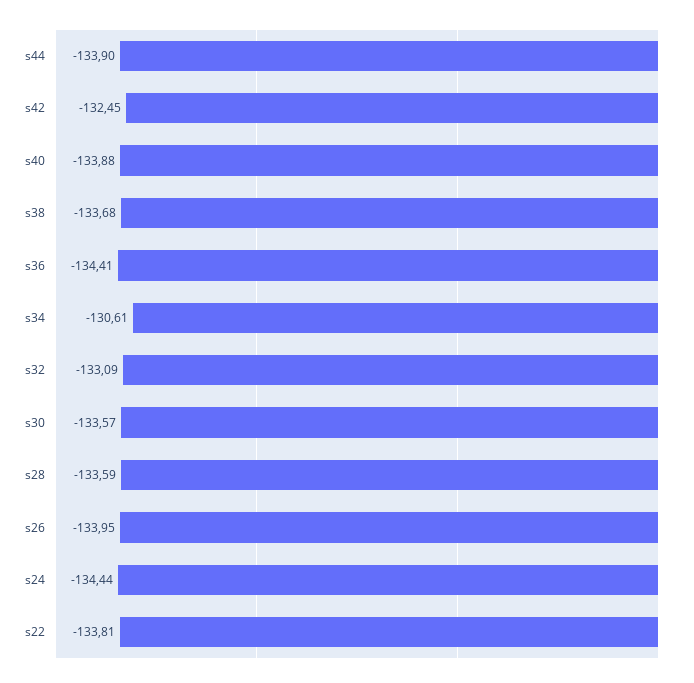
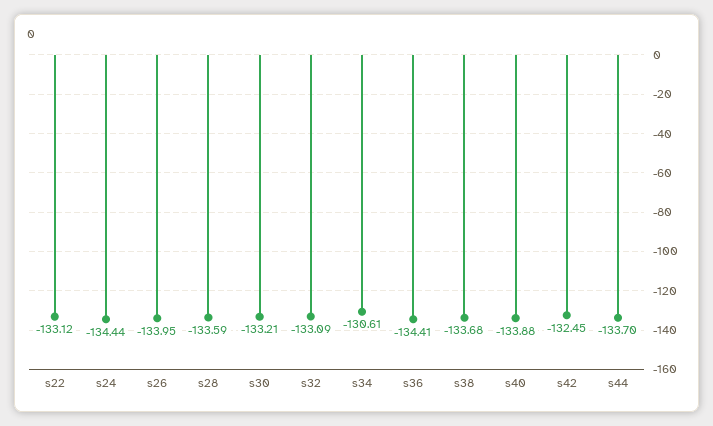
s44: -133.9 -> -133.7
s30: -133.57 -> -133.21
s22: -133.81 -> -133.12

